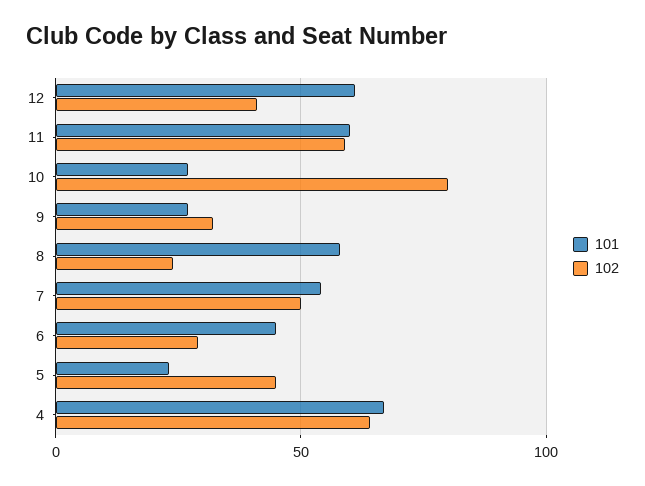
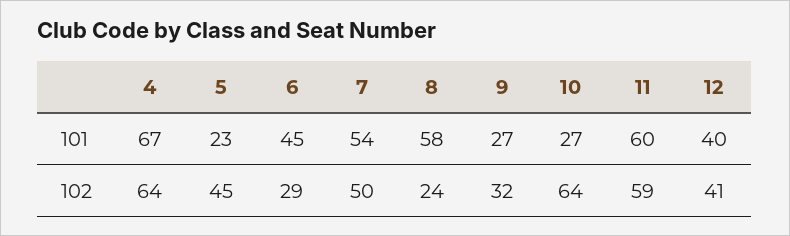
101, 12: 60 -> 40
102, 10: 80 -> 64

